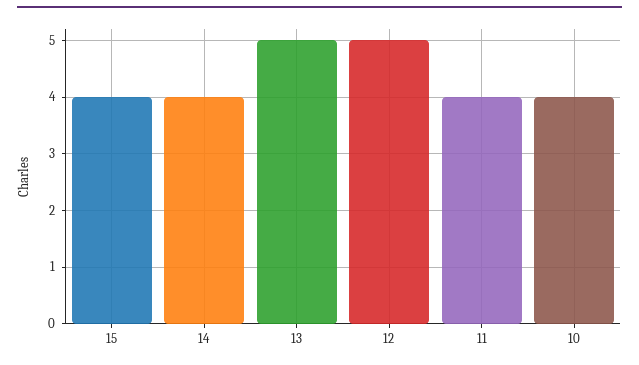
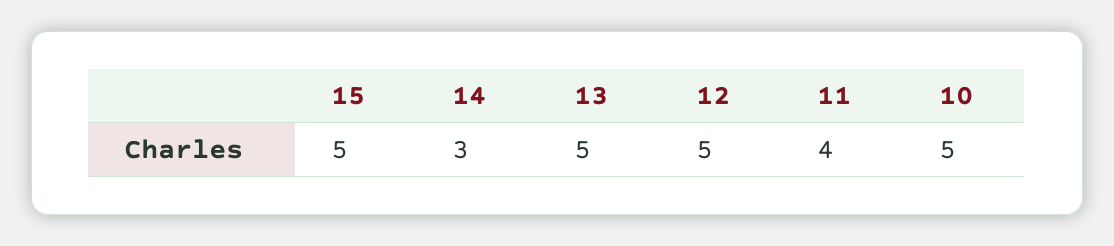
15: 4 -> 5
14: 4 -> 3
10: 4 -> 5

